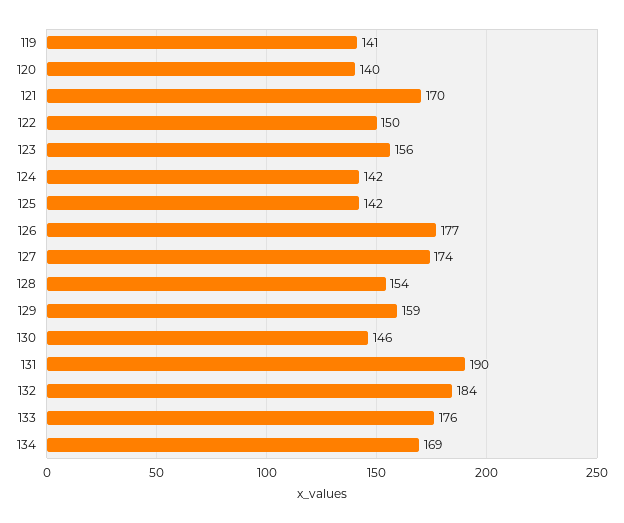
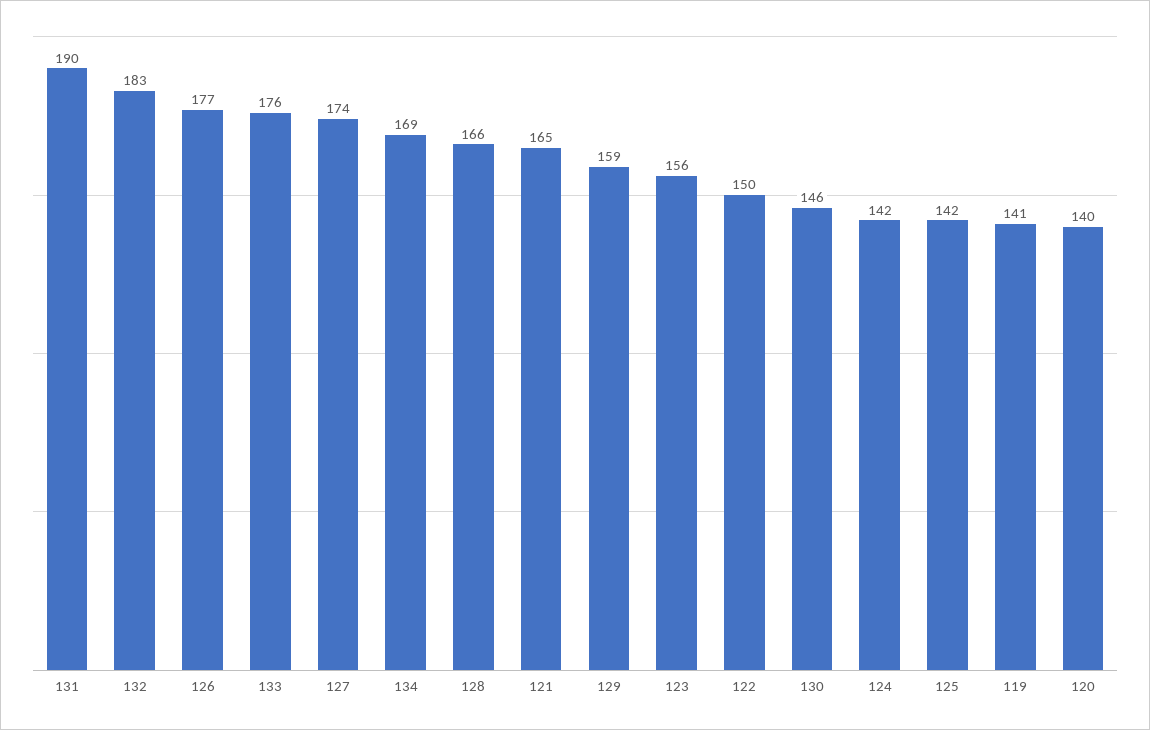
121: 170 -> 165
128: 154 -> 166
132: 184 -> 183

